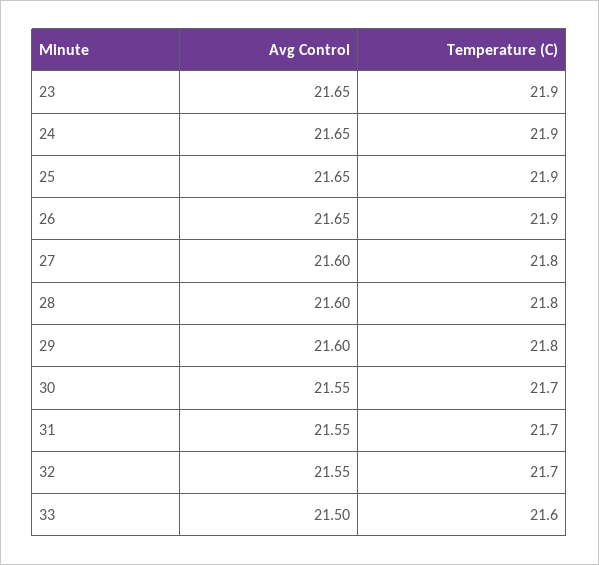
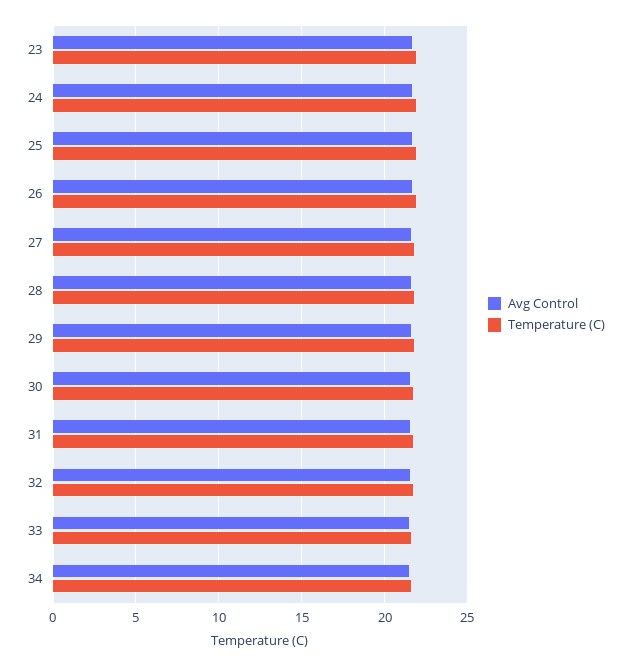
Avg Control, 34: none -> 21.5
Temperature (C), 34: none -> 21.5

